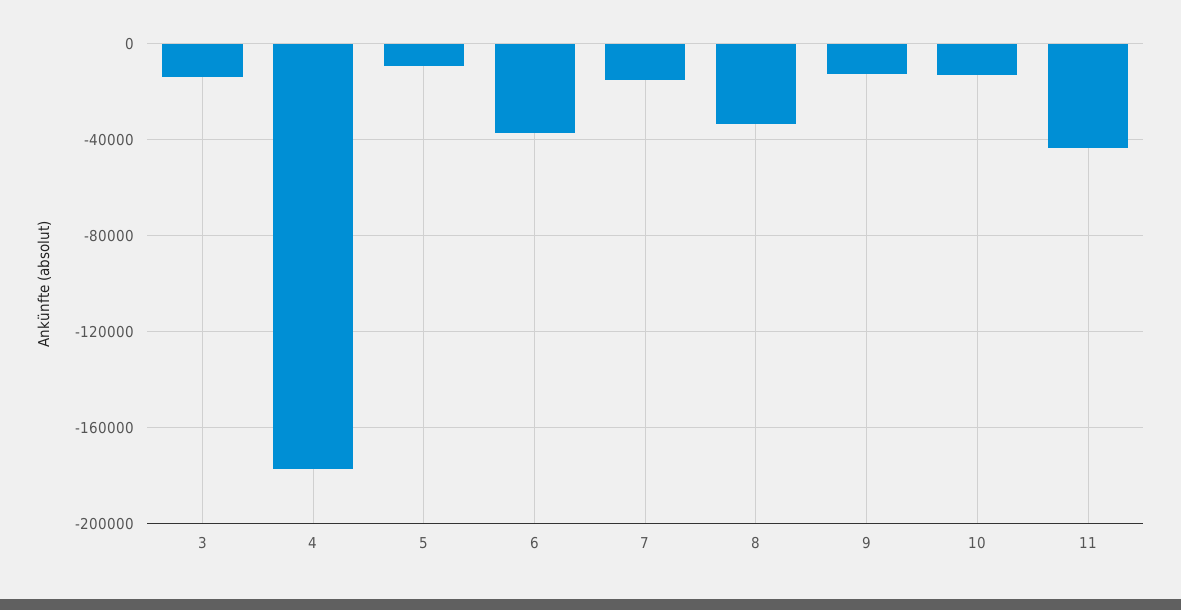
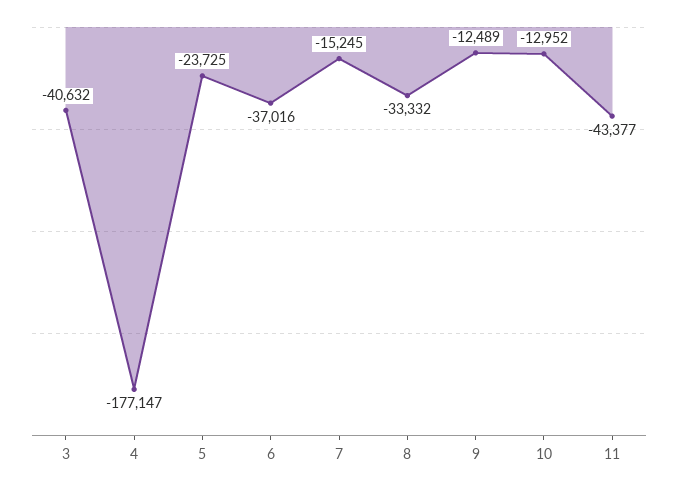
3: -15000 -> -40632
5: -10000 -> -23725

